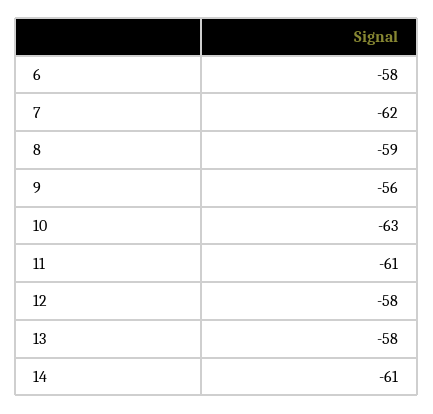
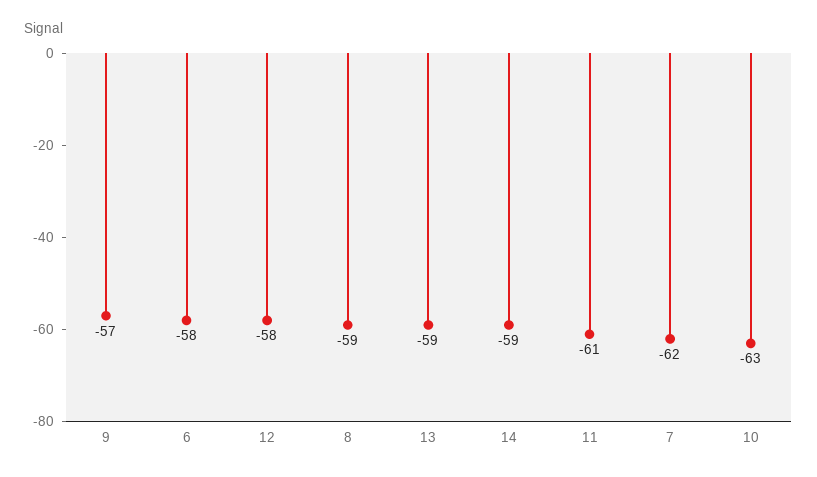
9: -56 -> -57
13: -58 -> -59
14: -61 -> -59

